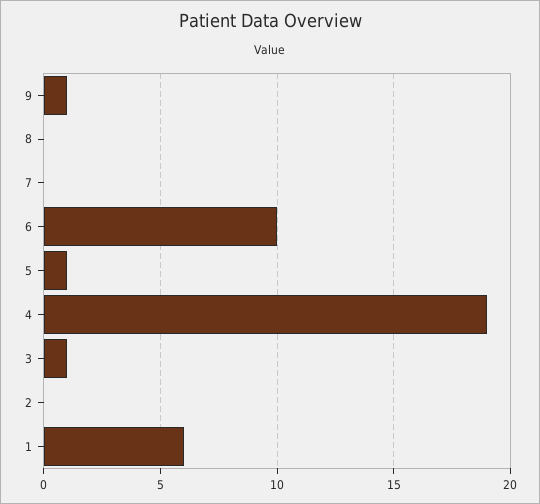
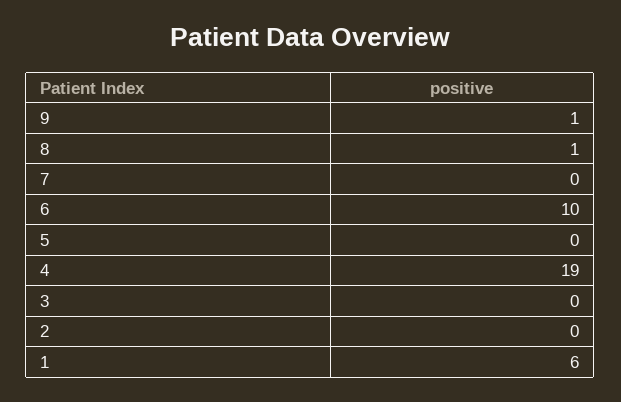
8: 0 -> 1
5: 1 -> 0
3: 1 -> 0

